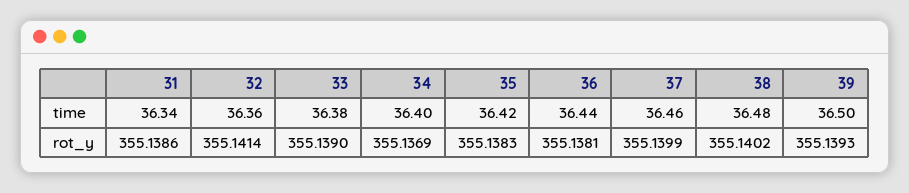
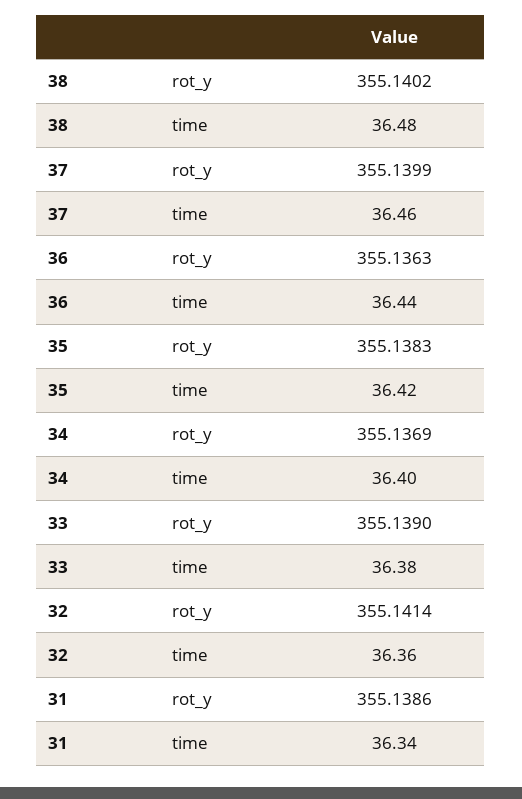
39, time: 36.5 -> none
36, rot_y: 355.1381 -> 355.1363
39, rot_y: 355.1393 -> none

